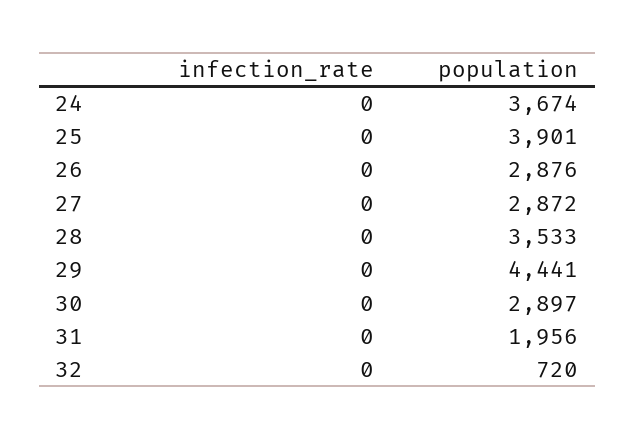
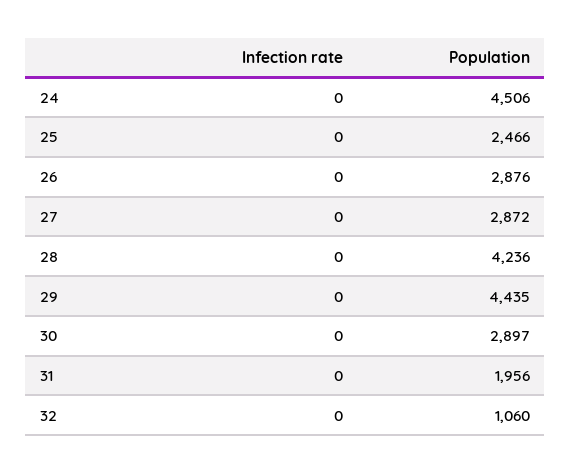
population, 24: 3674 -> 4506
population, 25: 3901 -> 2466
population, 28: 3533 -> 4236
population, 29: 4441 -> 4435
population, 32: 720 -> 1060

